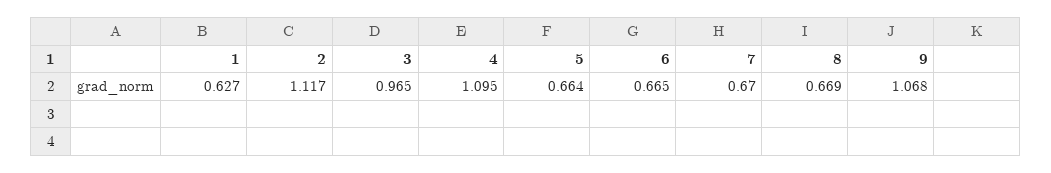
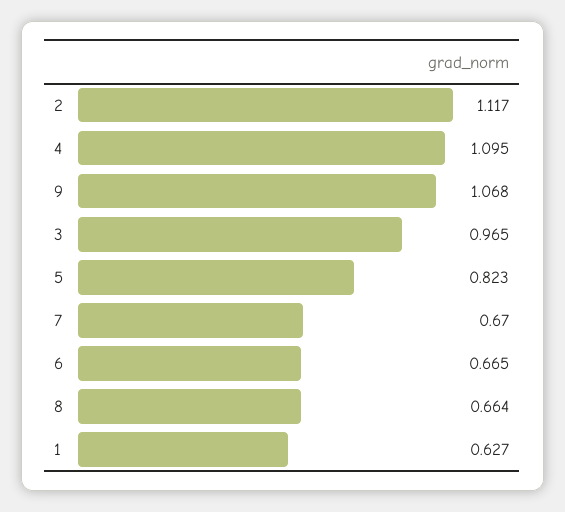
5: 0.664 -> 0.823
8: 0.669 -> 0.664

